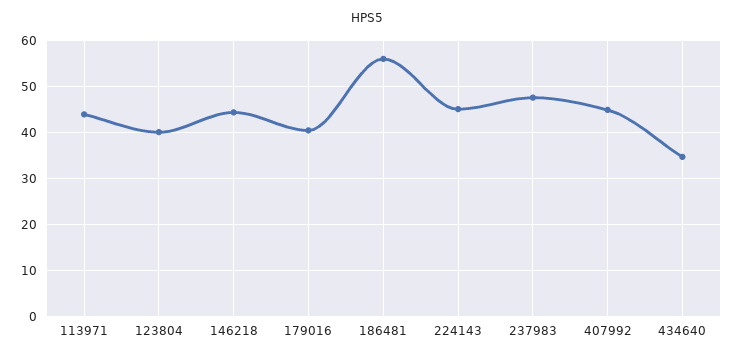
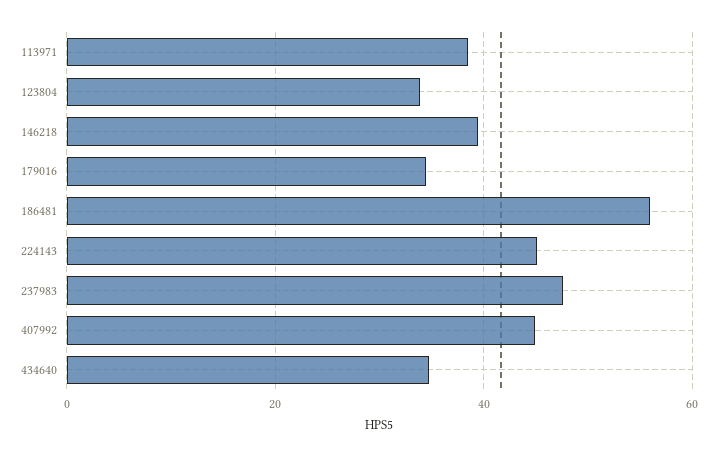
113971: 44 -> 38
123804: 40 -> 34
146218: 44 -> 40
179016: 40 -> 34

